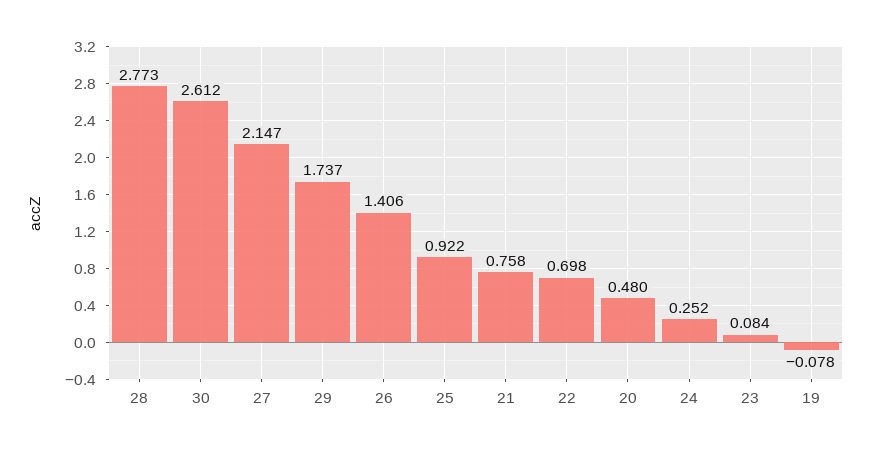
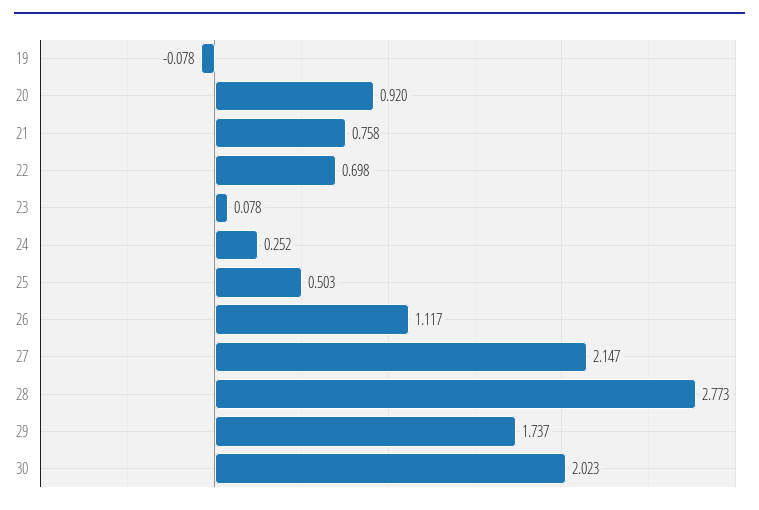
30: 2.612 -> 2.023
26: 1.406 -> 1.117
25: 0.922 -> 0.503
20: 0.48 -> 0.92
23: 0.084 -> 0.078

